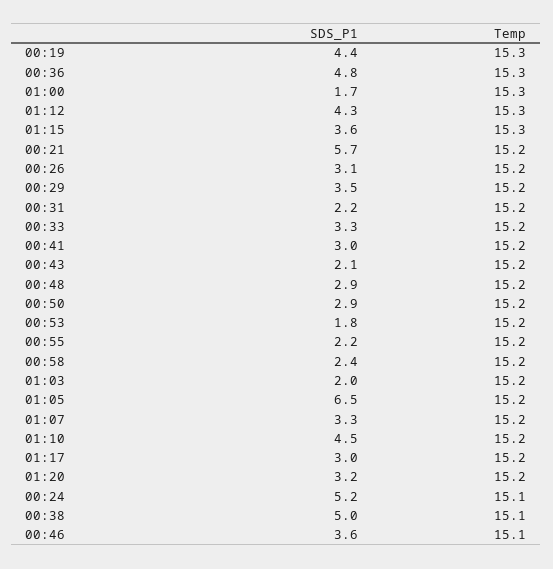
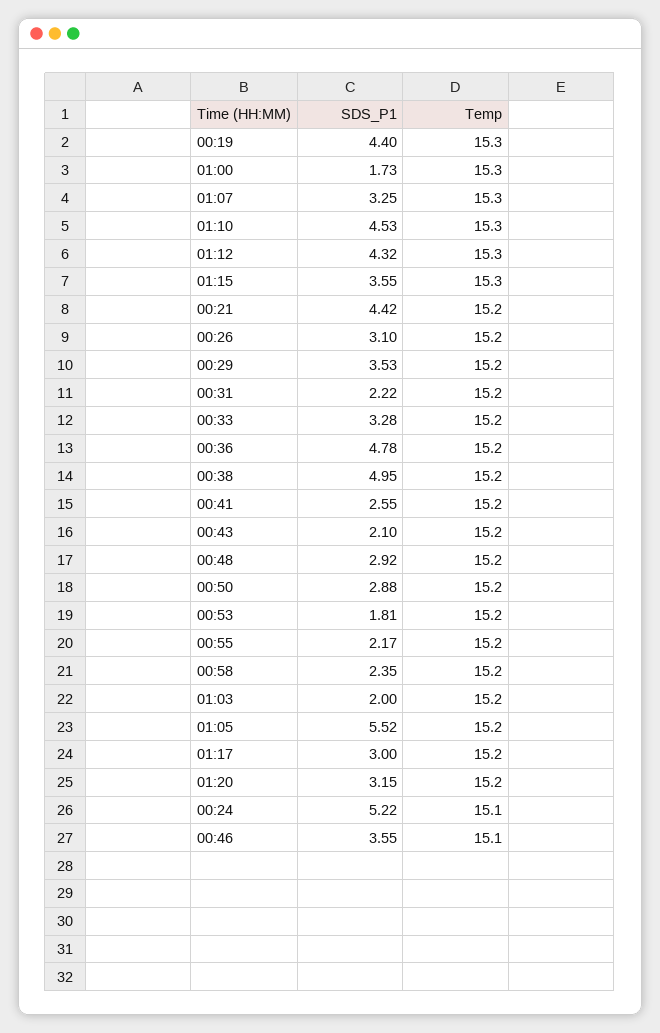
Temp, 00:36: 15.3 -> 15.2
SDS_P1, 00:21: 5.7 -> 4.42
SDS_P1, 00:41: 3 -> 2.55
SDS_P1, 01:05: 6.5 -> 5.52
Temp, 01:07: 15.2 -> 15.3
Temp, 01:10: 15.2 -> 15.3
Temp, 00:38: 15.1 -> 15.2

